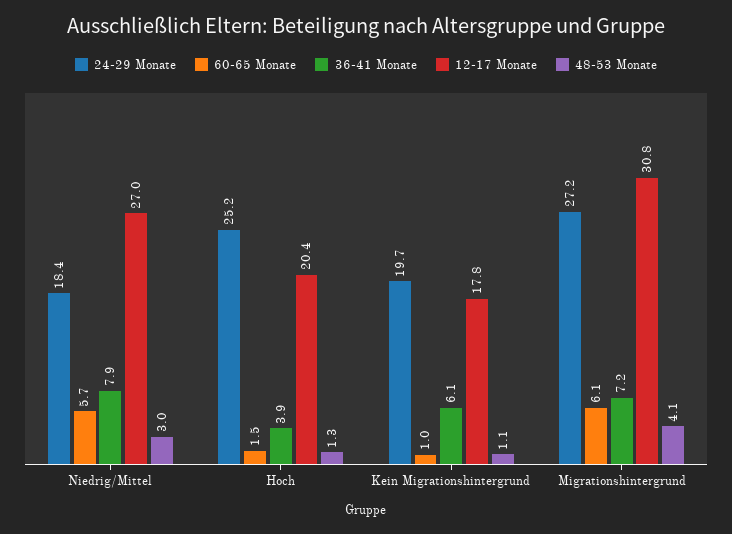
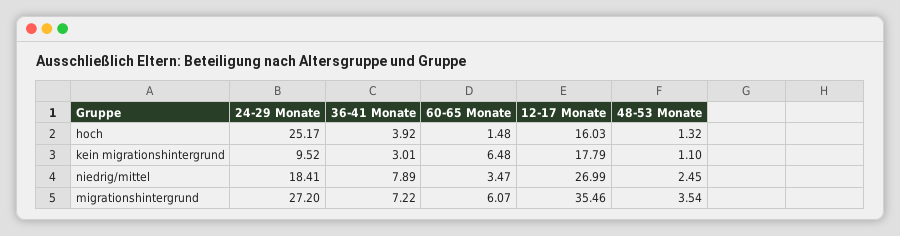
60-65 Monate, Niedrig/Mittel: 5.7 -> 3.47
48-53 Monate, Niedrig/Mittel: 3 -> 2.45
12-17 Monate, Hoch: 20.4 -> 16.03
24-29 Monate, Kein Migrationshintergrund: 19.7 -> 9.52
60-65 Monate, Kein Migrationshintergrund: 1 -> 6.48
36-41 Monate, Kein Migrationshintergrund: 6.1 -> 3.01
12-17 Monate, Migrationshintergrund: 30.8 -> 35.46
48-53 Monate, Migrationshintergrund: 4.1 -> 3.54

